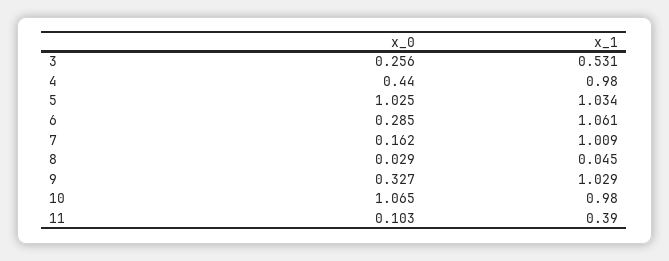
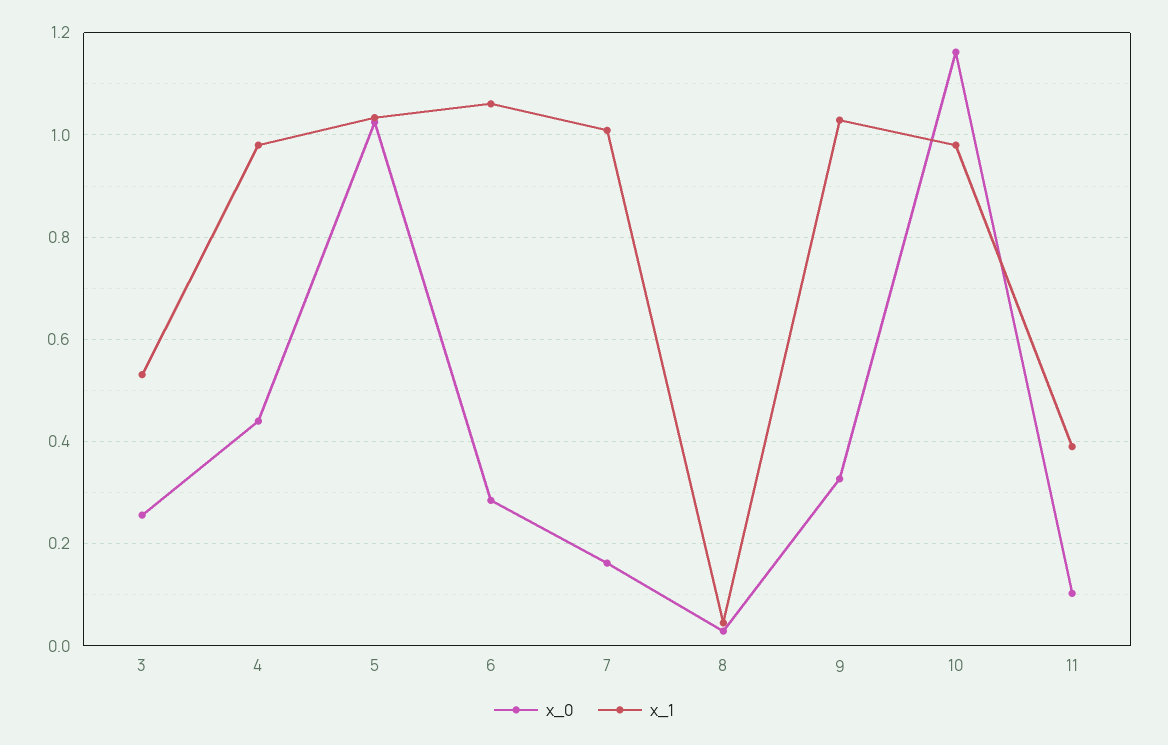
x_0, 10: 1.065 -> 1.16

